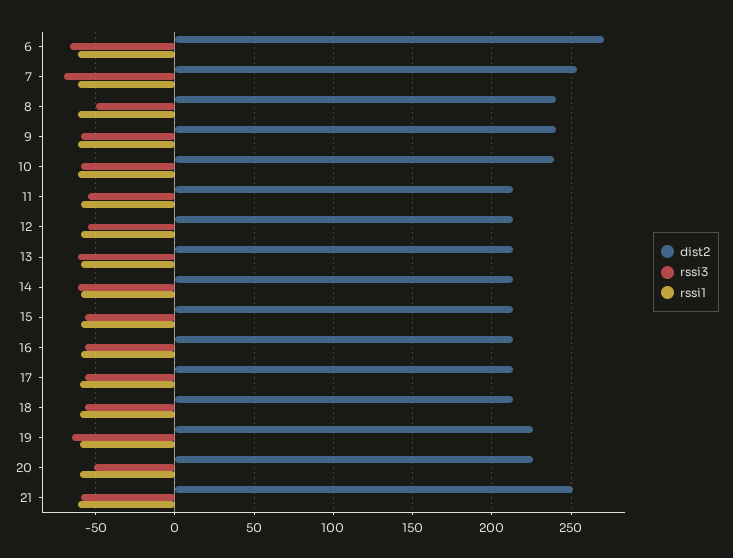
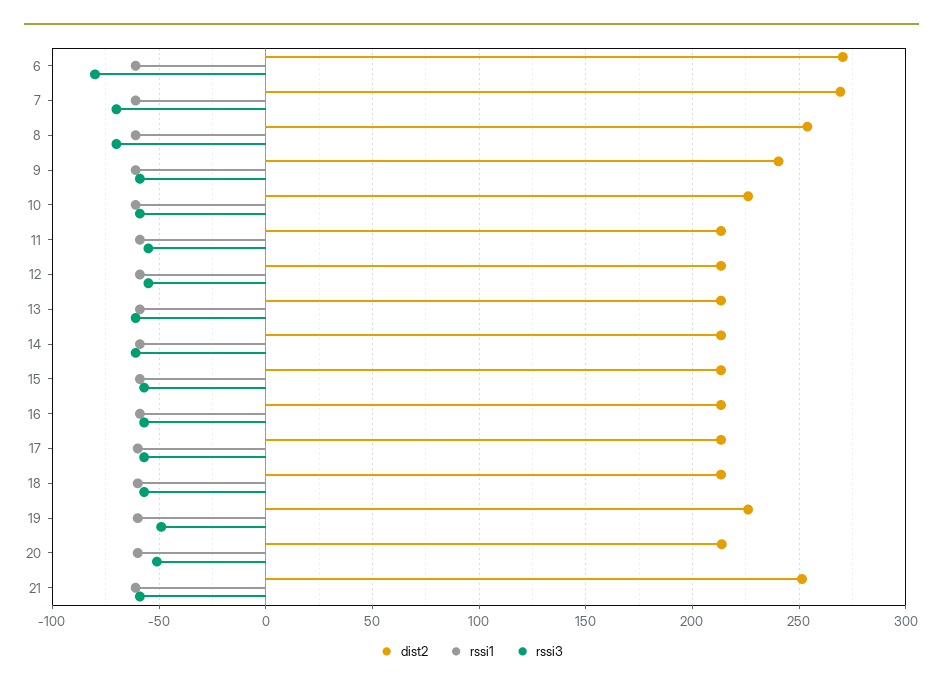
rssi3, 6: -65 -> -80
dist2, 7: 255 -> 270
dist2, 8: 240 -> 255
rssi3, 8: -50 -> -70
dist2, 10: 240 -> 225
rssi3, 19: -65 -> -50
dist2, 20: 225 -> 215

